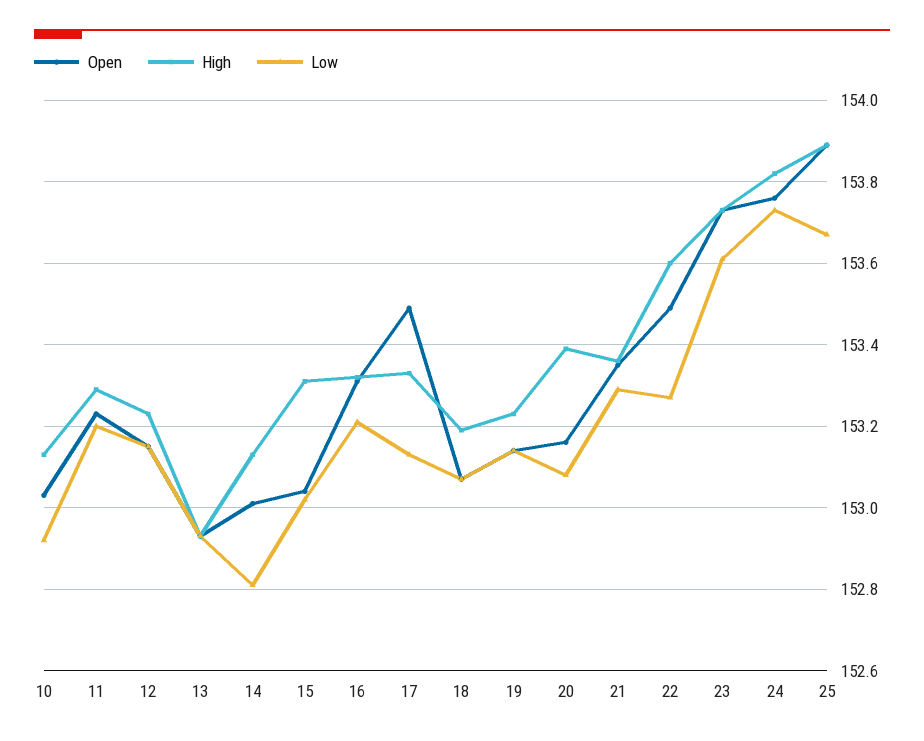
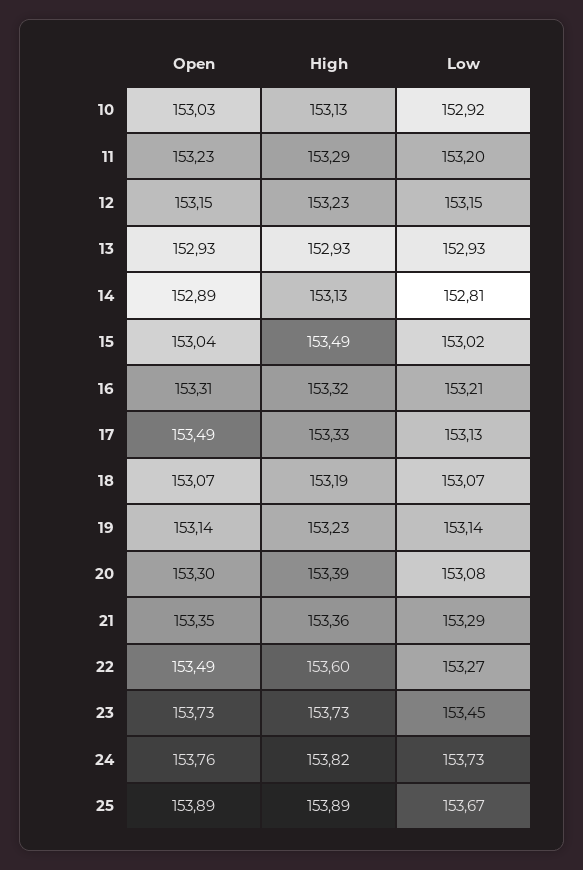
Open, 14: 153 -> 152.89
High, 15: 153.3 -> 153.49
Open, 20: 153.15 -> 153.3
Low, 23: 153.6 -> 153.45

